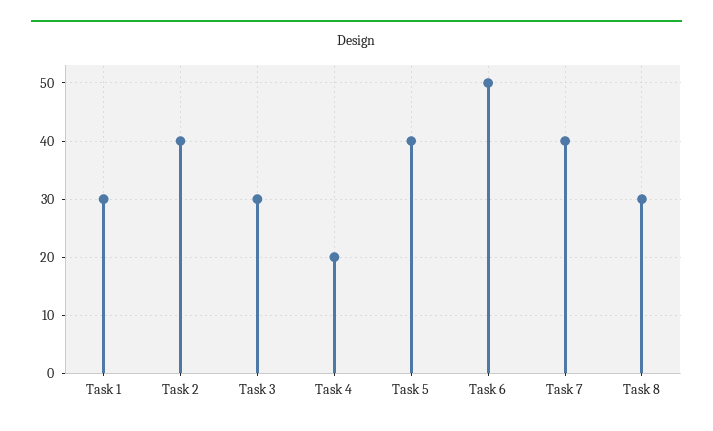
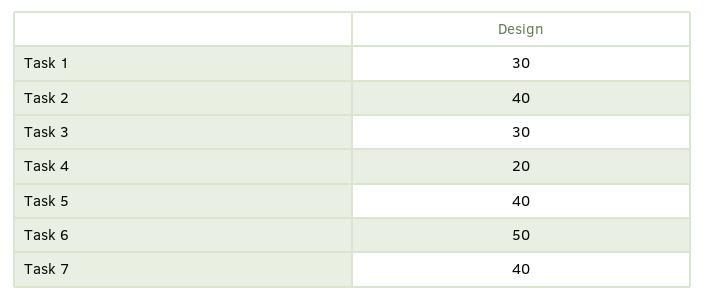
Task 8: 30 -> none

